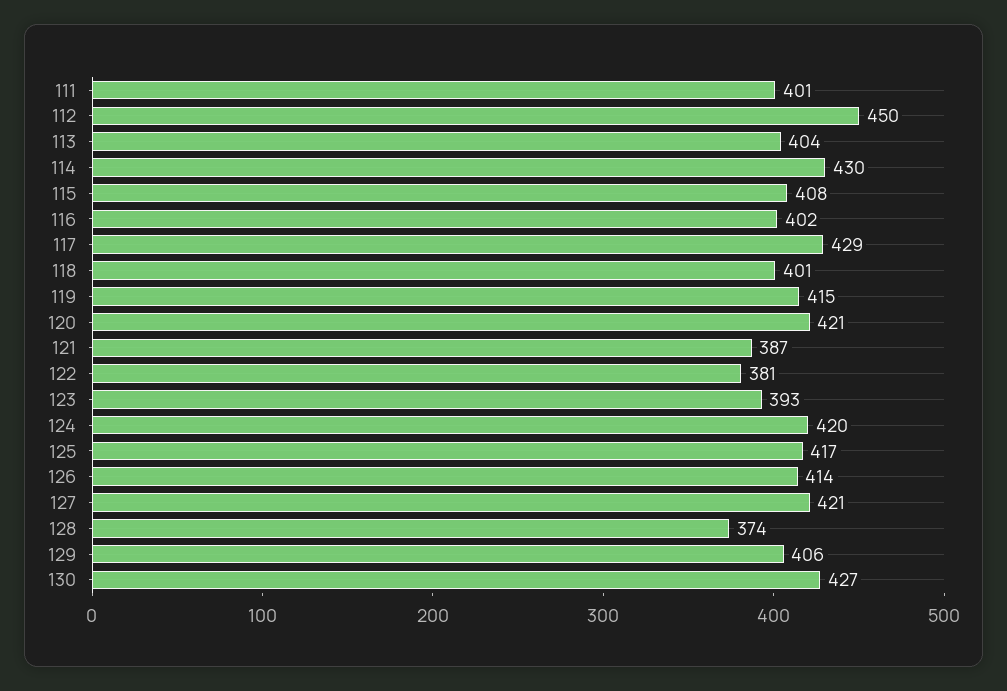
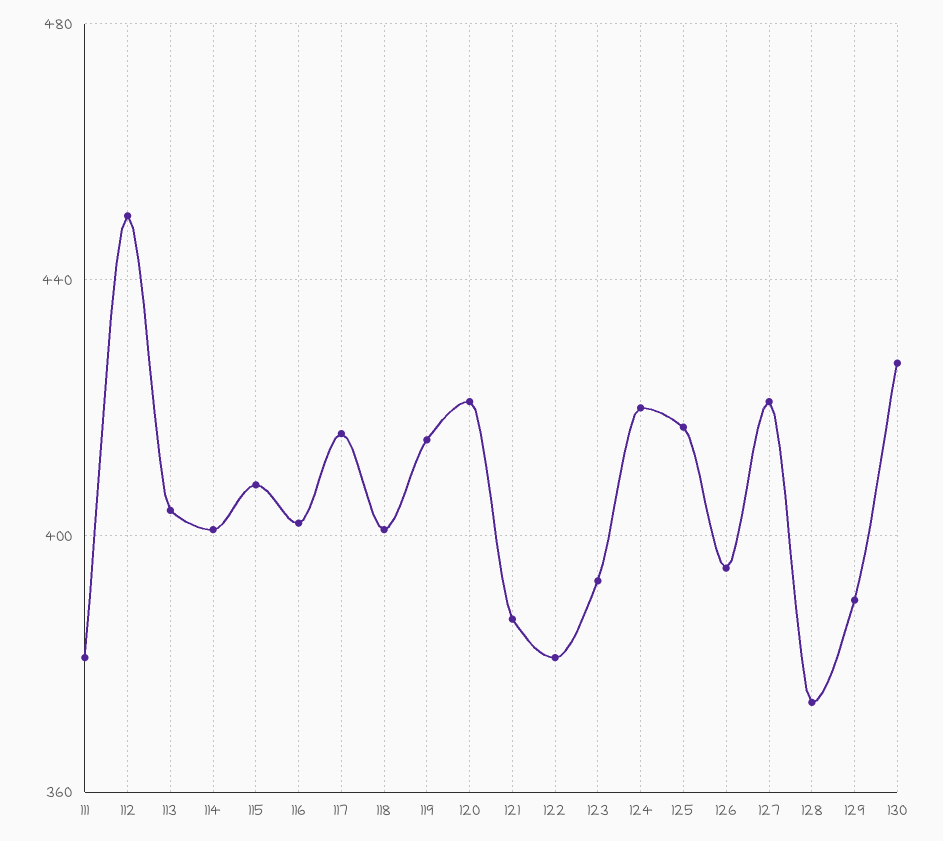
111: 401 -> 380
114: 430 -> 400
117: 429 -> 415
126: 414 -> 395
129: 406 -> 390

